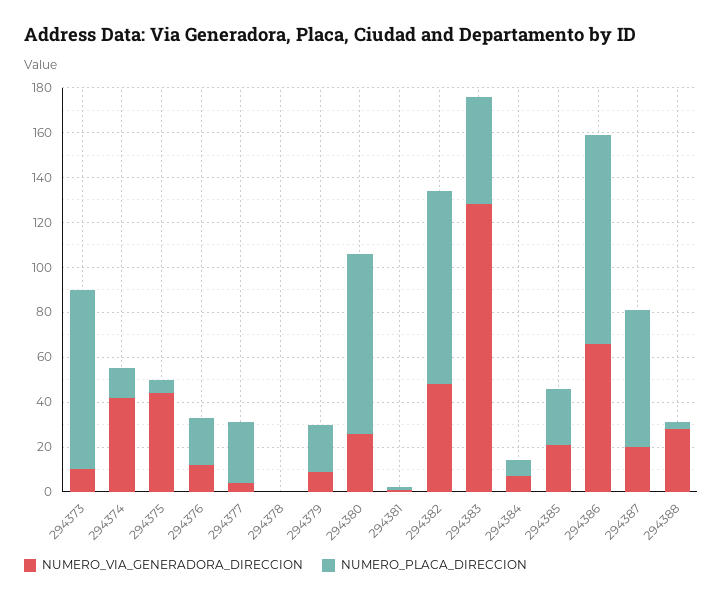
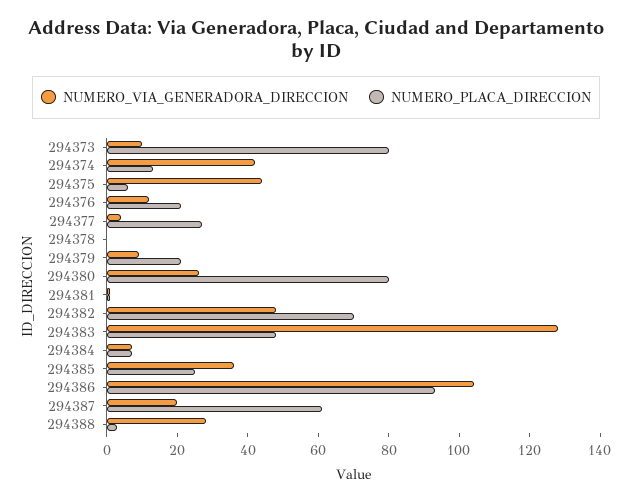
NUMERO_PLACA_DIRECCION, 294382: 85 -> 70
NUMERO_VIA_GENERADORA_DIRECCION, 294385: 20 -> 35
NUMERO_VIA_GENERADORA_DIRECCION, 294386: 65 -> 105

